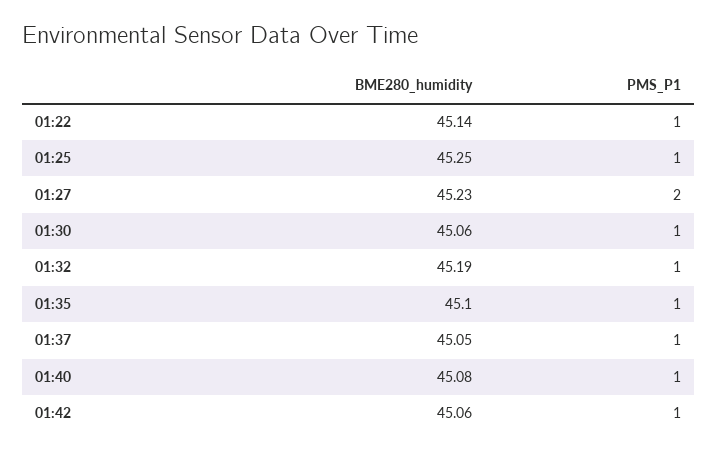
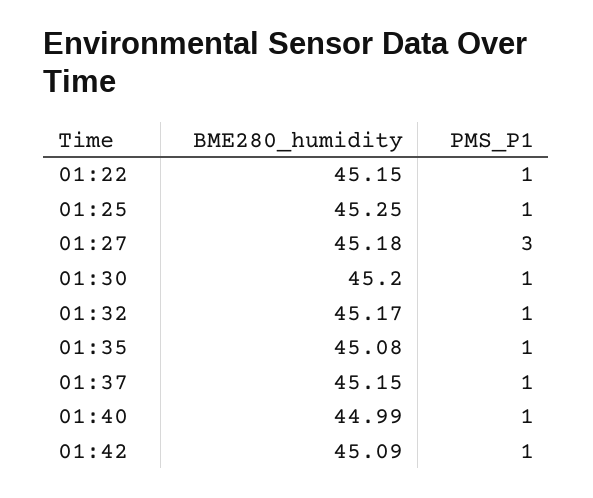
BME280_humidity, 01:22: 45.14 -> 45.15
BME280_humidity, 01:27: 45.23 -> 45.18
PMS_P1, 01:27: 2 -> 3
BME280_humidity, 01:30: 45.06 -> 45.2
BME280_humidity, 01:32: 45.19 -> 45.17
BME280_humidity, 01:35: 45.1 -> 45.08
BME280_humidity, 01:37: 45.05 -> 45.15
BME280_humidity, 01:40: 45.08 -> 44.99
BME280_humidity, 01:42: 45.06 -> 45.09

